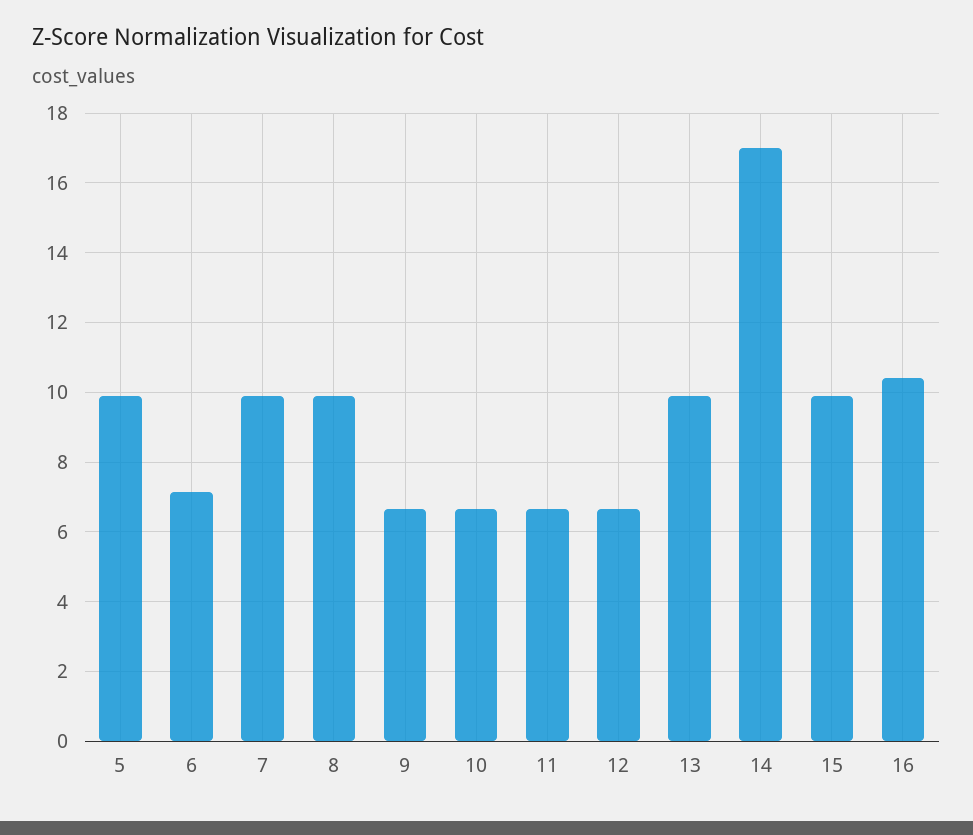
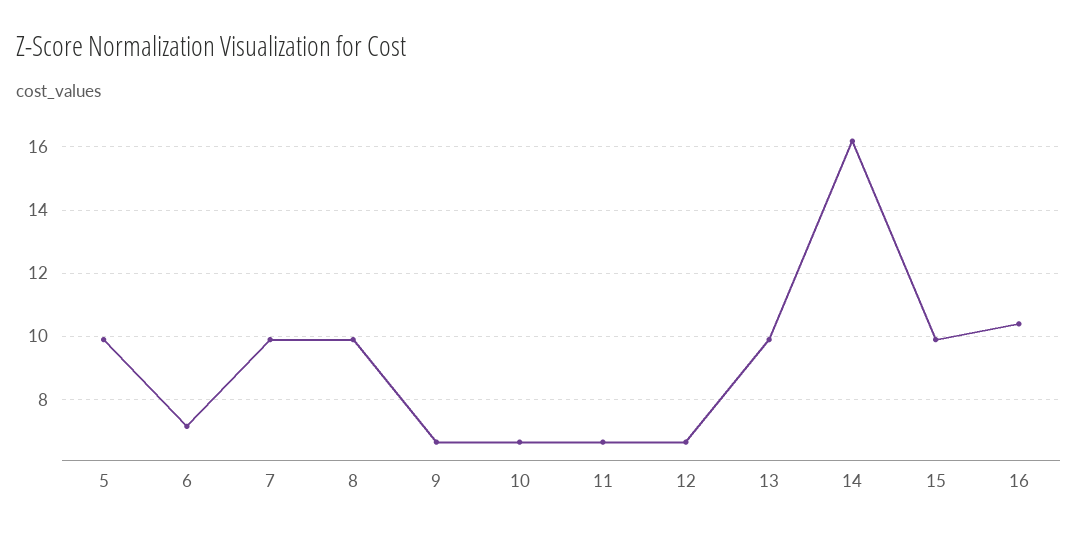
14: 17 -> 16.2

